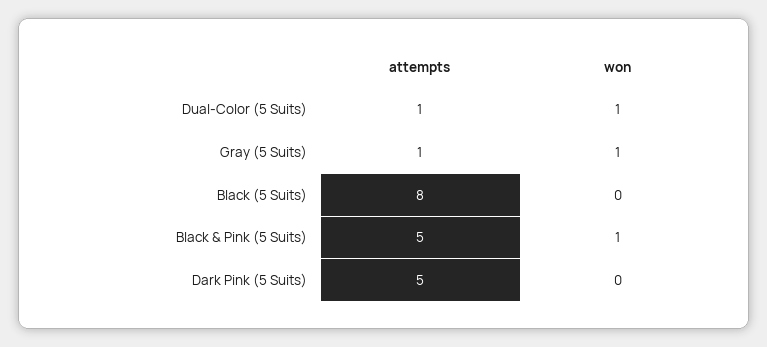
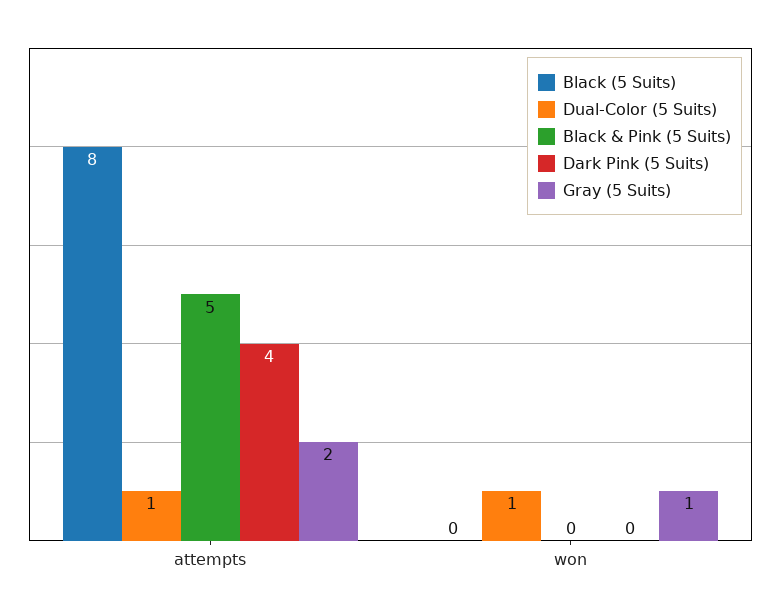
Gray (5 Suits), attempts: 1 -> 2
Black & Pink (5 Suits), won: 1 -> 0
Dark Pink (5 Suits), attempts: 5 -> 4

